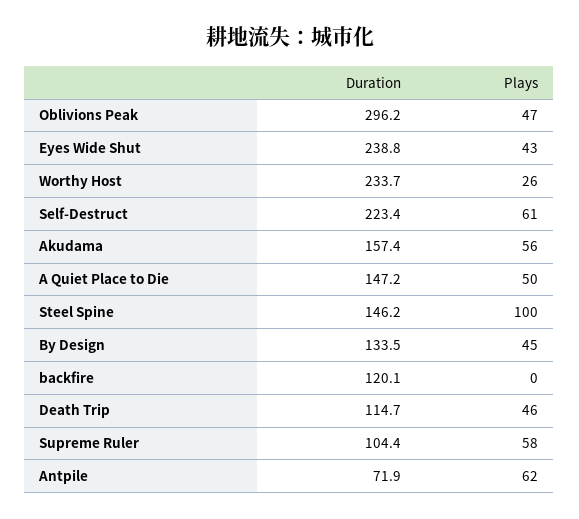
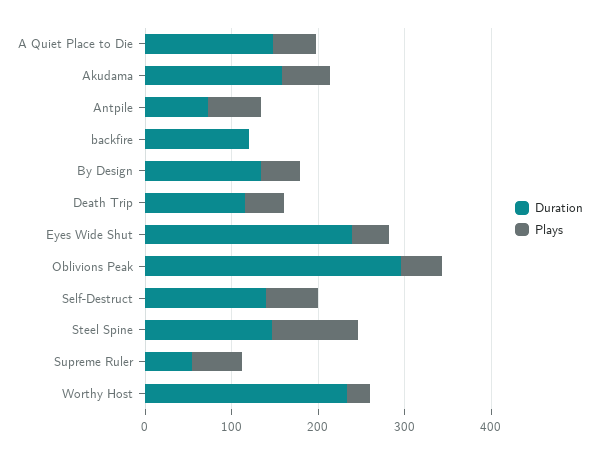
Duration, Self-Destruct: 223.4 -> 140
Duration, Supreme Ruler: 104.4 -> 60

